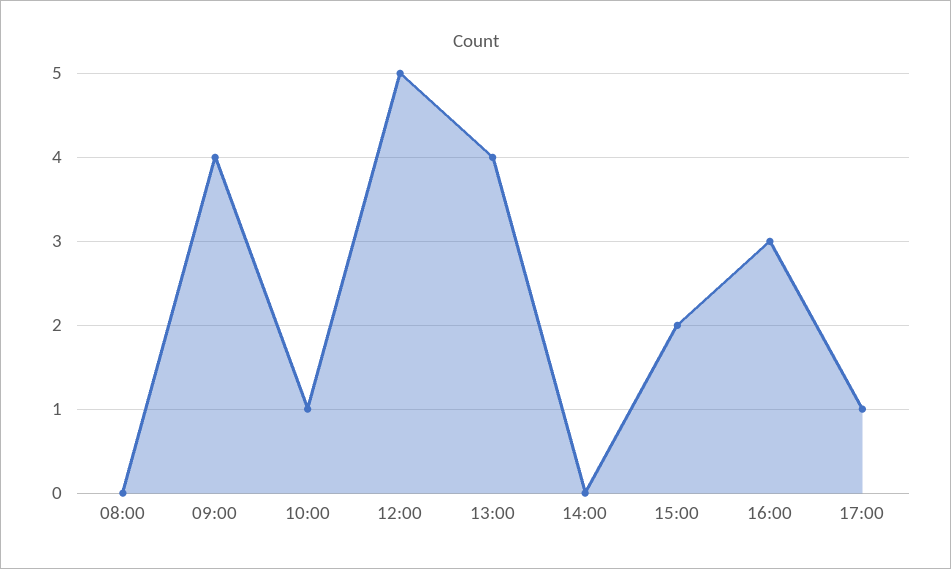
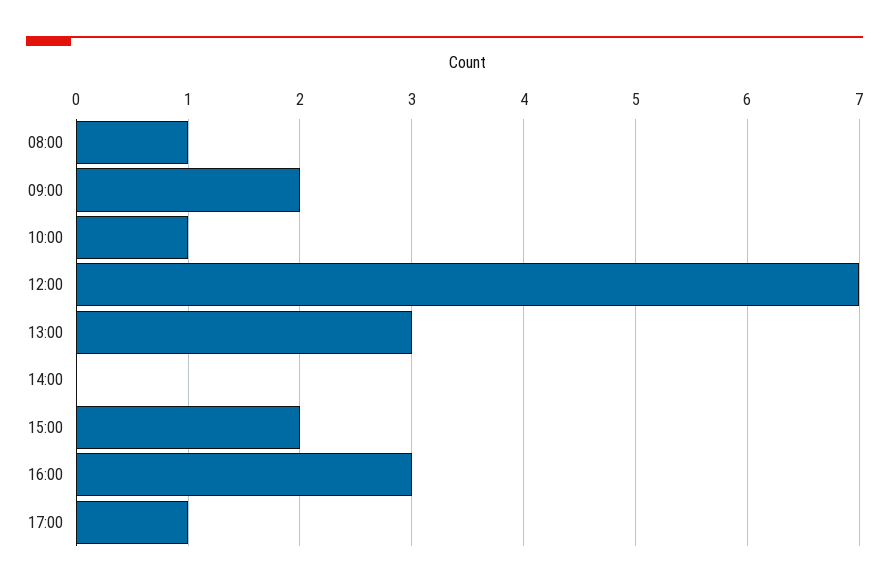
08:00: 0 -> 1
09:00: 4 -> 2
12:00: 5 -> 7
13:00: 4 -> 3

